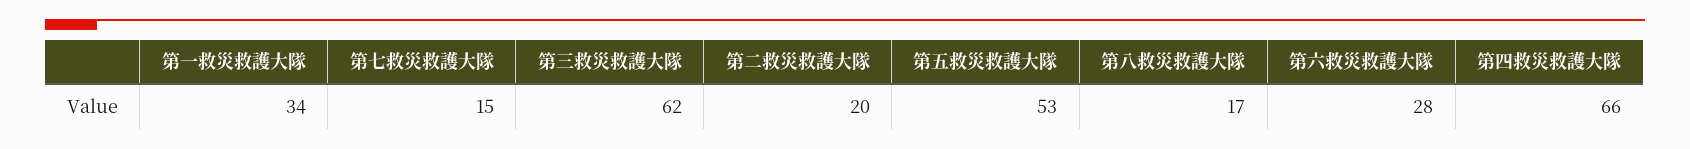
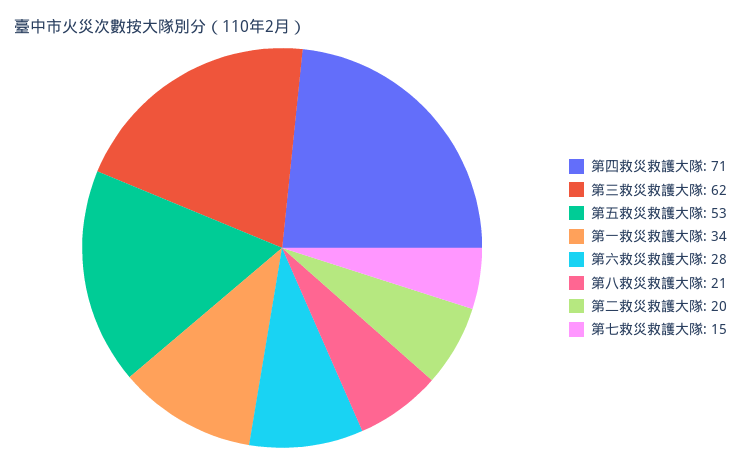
第八救災救護大隊: 17 -> 21
第四救災救護大隊: 66 -> 71

